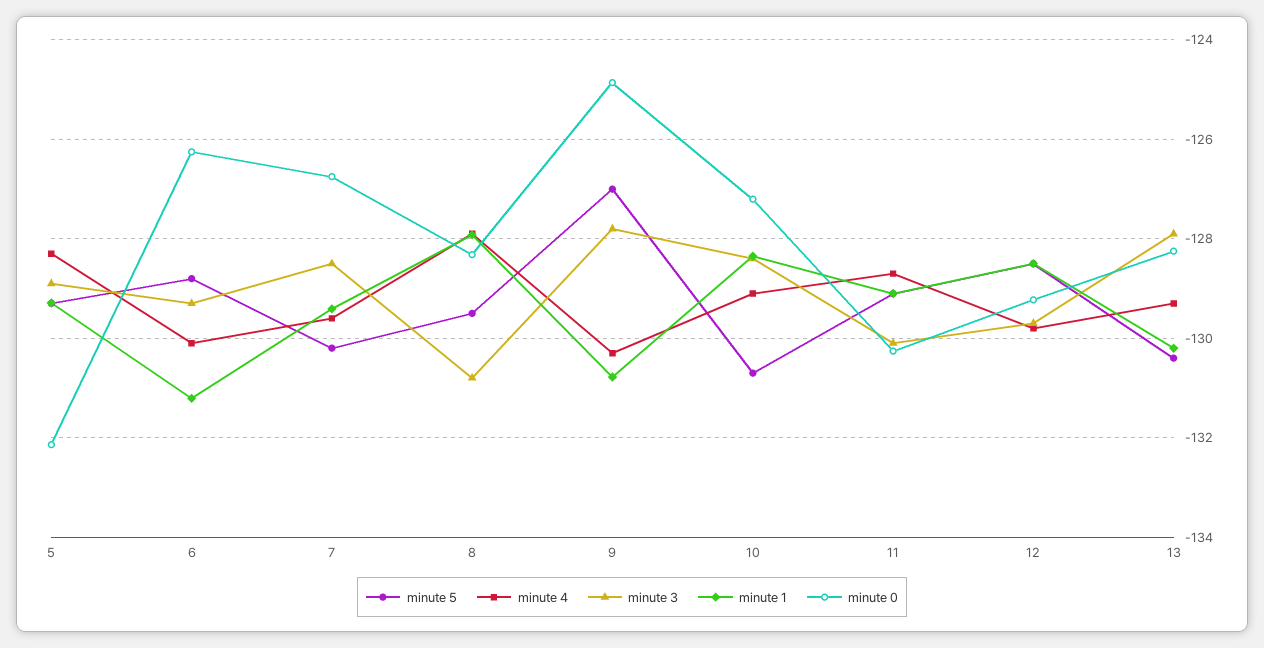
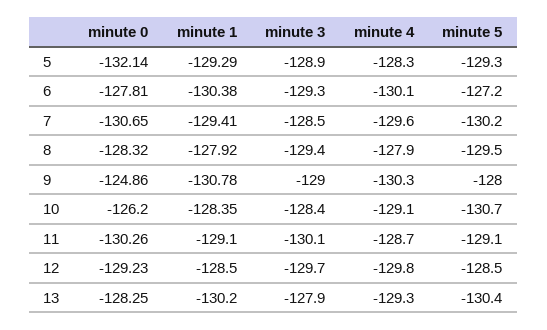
minute 5, 6: -128.8 -> -127.2
minute 1, 6: -131.2 -> -130.38
minute 0, 6: -126.2 -> -127.81
minute 0, 7: -126.8 -> -130.65
minute 3, 8: -130.8 -> -129.4
minute 5, 9: -127 -> -128
minute 3, 9: -127.8 -> -129
minute 0, 10: -127.2 -> -126.2

